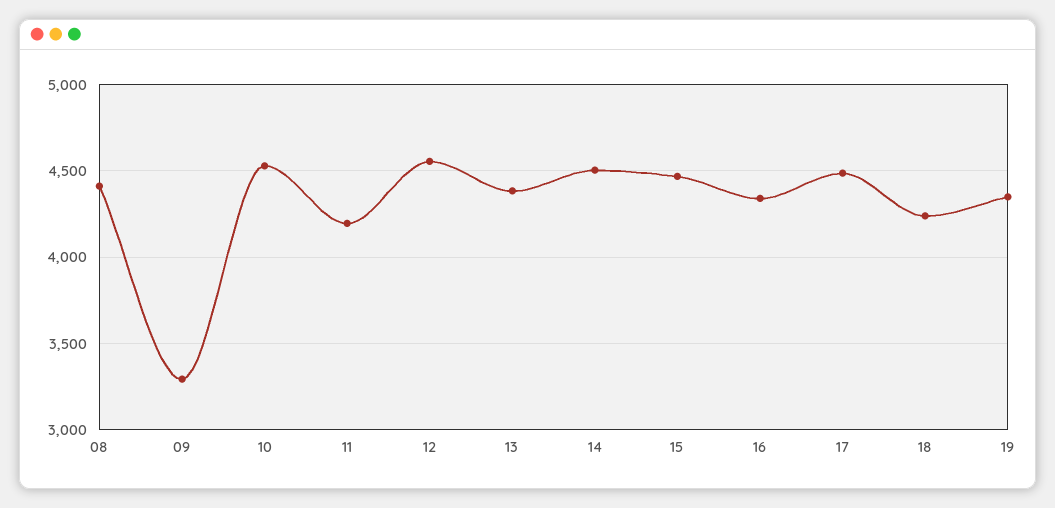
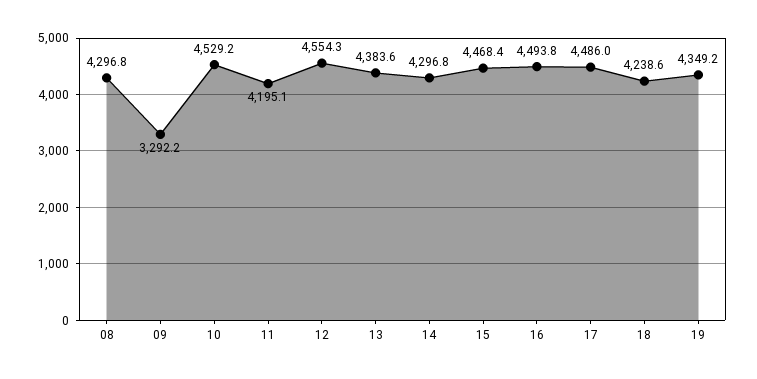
08: 4400 -> 4296.8
14: 4500 -> 4296.8
16: 4350 -> 4493.8

